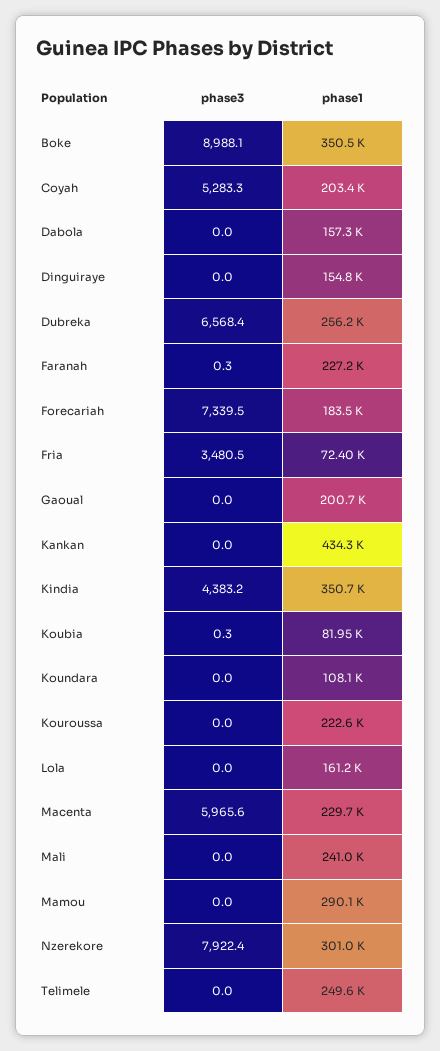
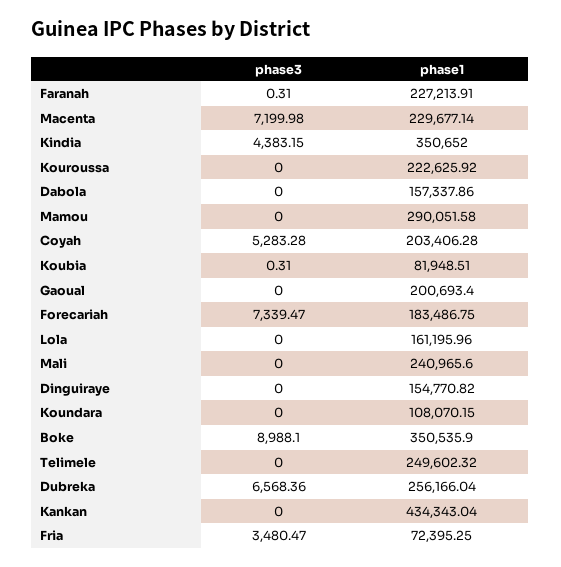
phase3, Macenta: 5965.6 -> 7199.98
phase3, Nzerekore: 7922.4 -> none
phase1, Nzerekore: 301000 -> none

